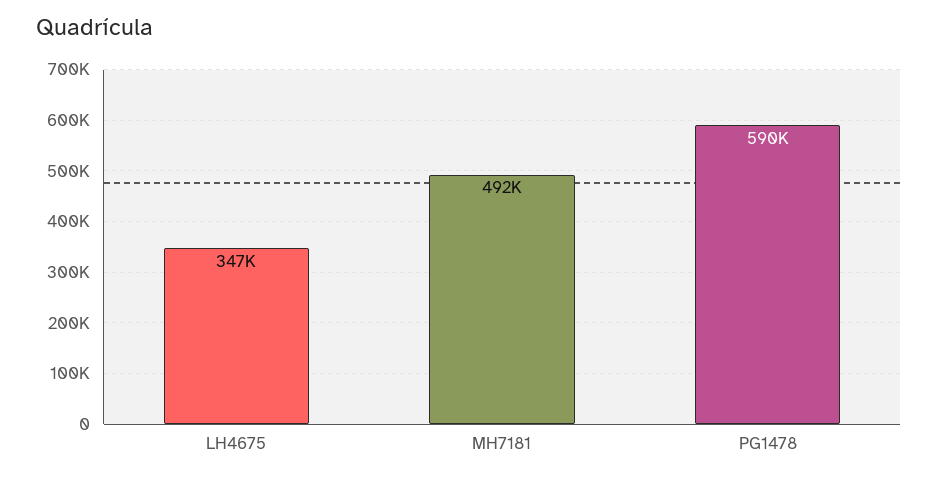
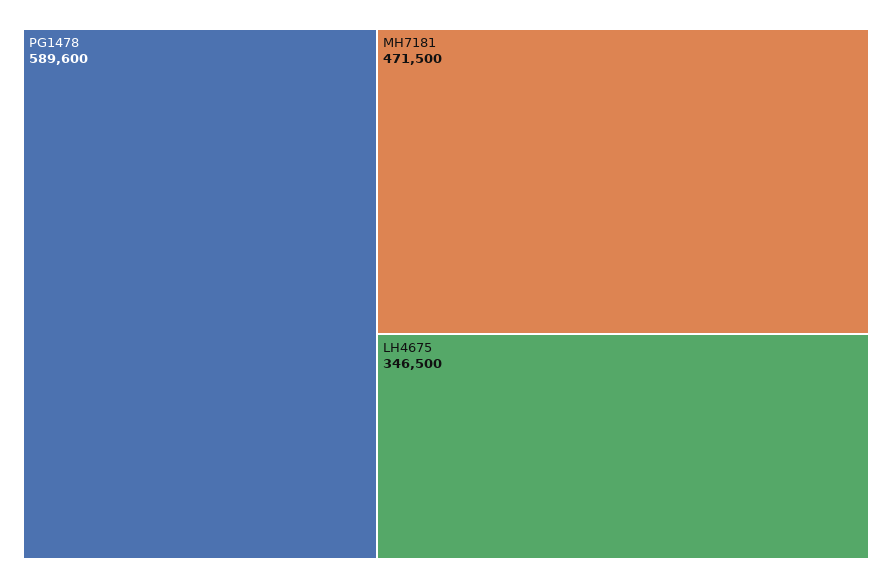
MH7181: 492000 -> 471500

